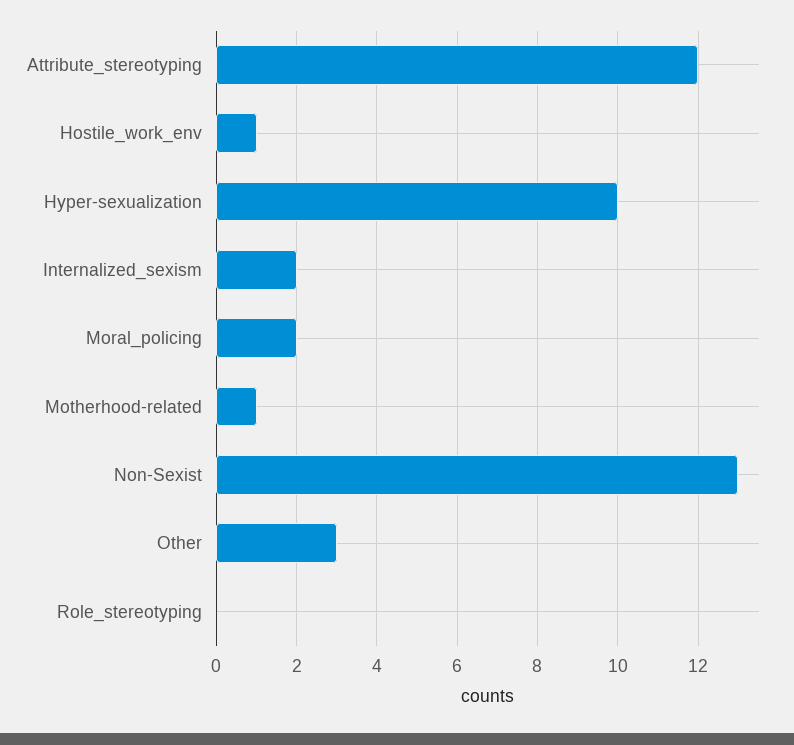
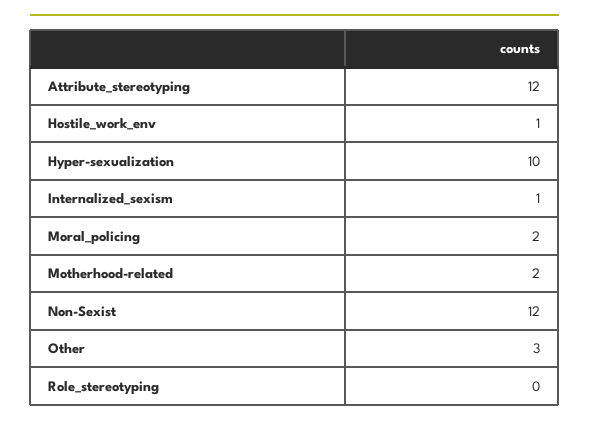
Internalized_sexism: 2 -> 1
Motherhood-related: 1 -> 2
Non-Sexist: 13 -> 12

